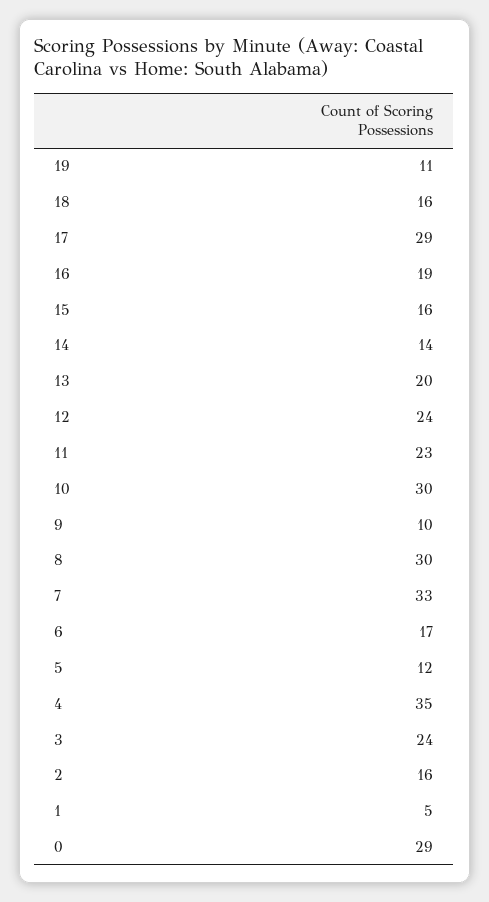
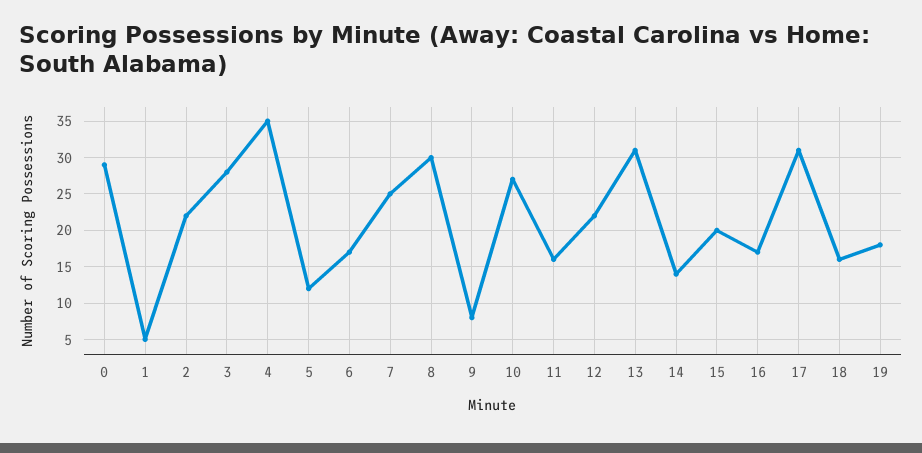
19: 11 -> 18
17: 29 -> 31
16: 19 -> 17
15: 16 -> 20
13: 20 -> 31
12: 24 -> 22
11: 23 -> 16
10: 30 -> 27
9: 10 -> 8
7: 33 -> 25
3: 24 -> 28
2: 16 -> 22

